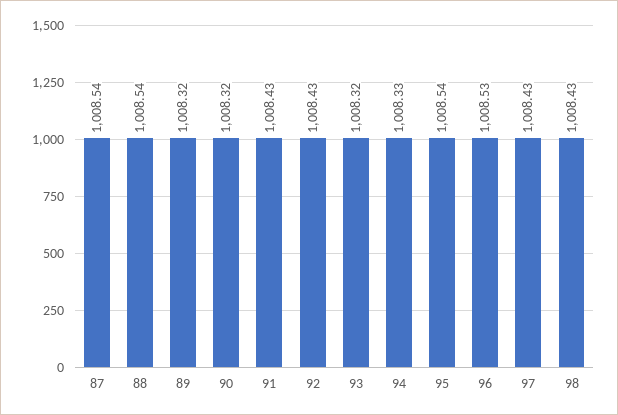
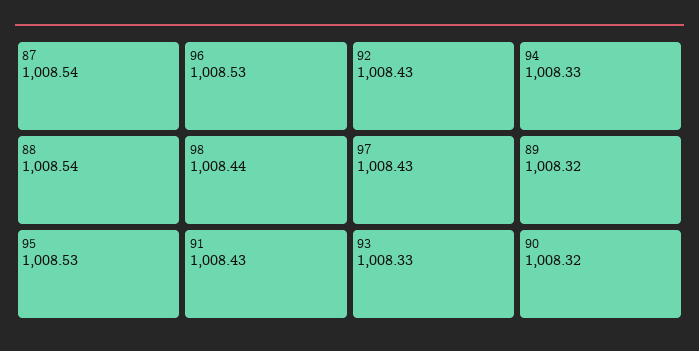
93: 1008.32 -> 1008.33
95: 1008.54 -> 1008.53
98: 1008.43 -> 1008.44

